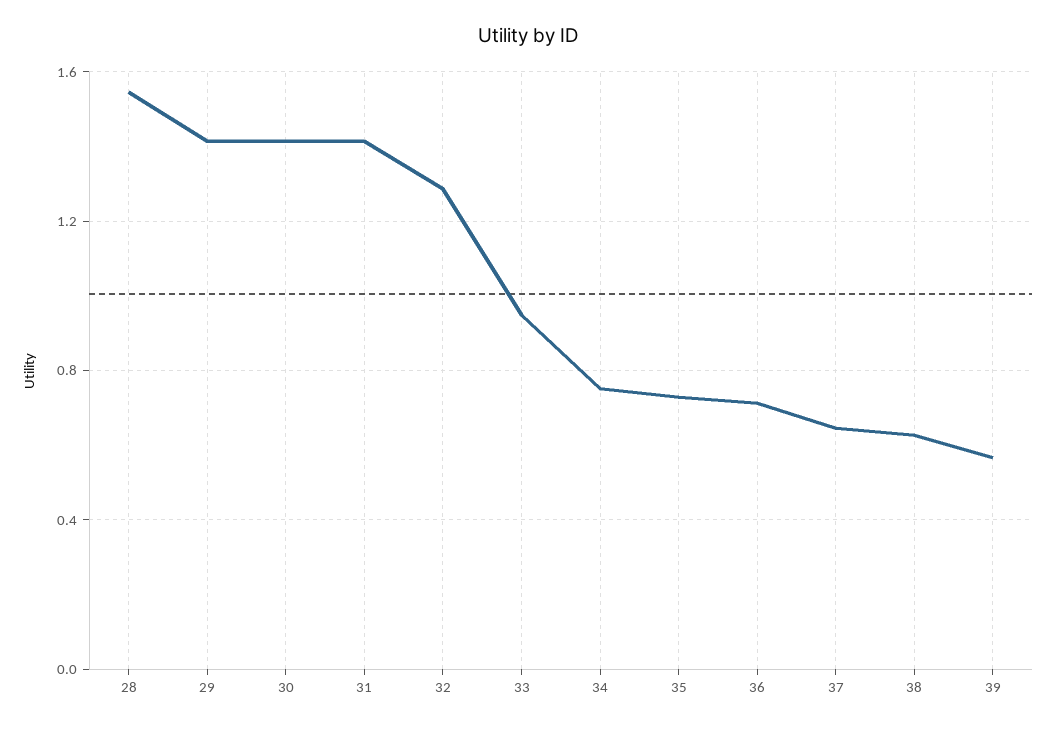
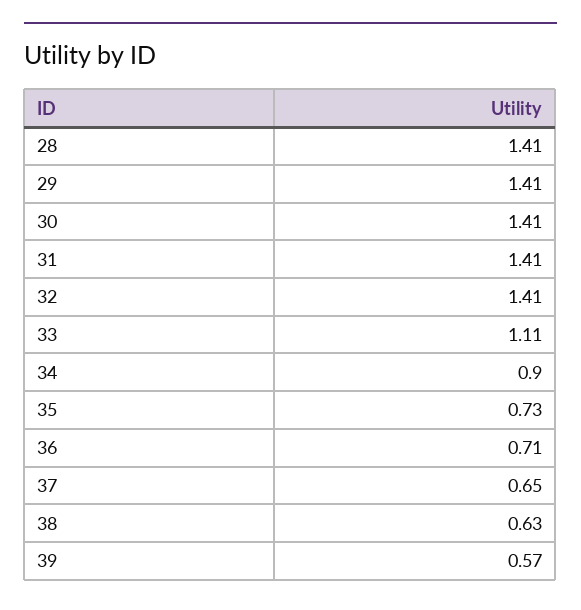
28: 1.55 -> 1.41
32: 1.3 -> 1.41
33: 0.95 -> 1.11
34: 0.75 -> 0.9

